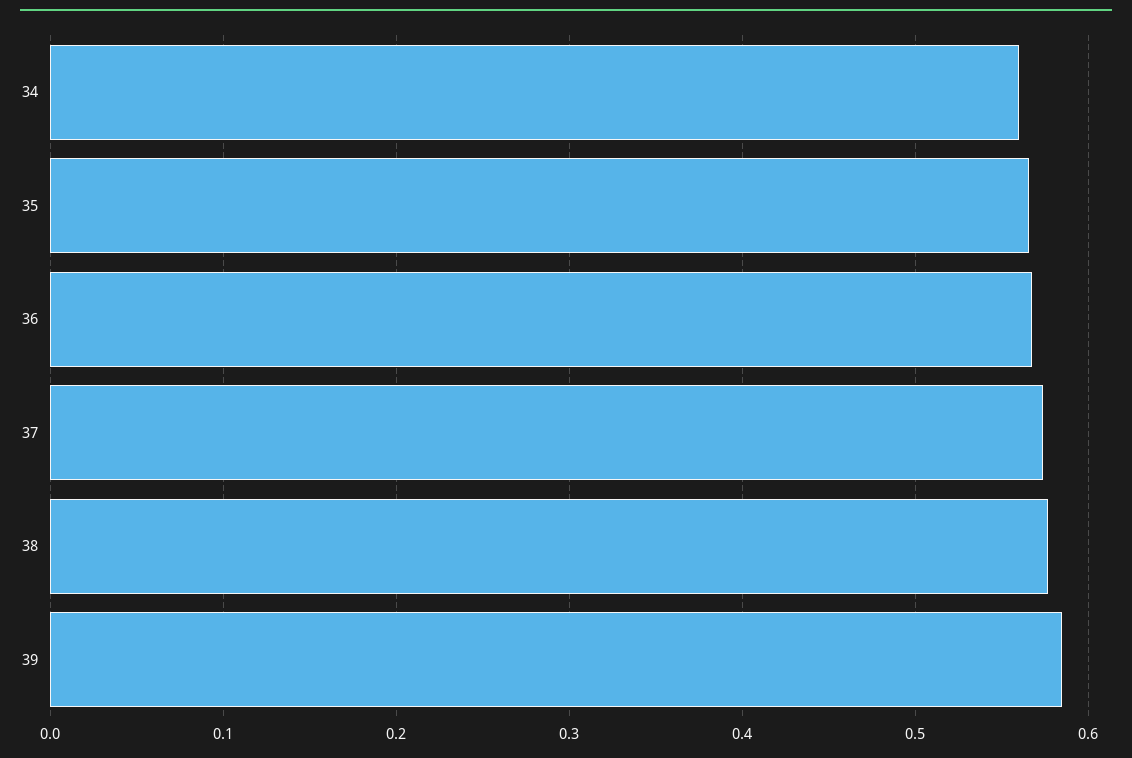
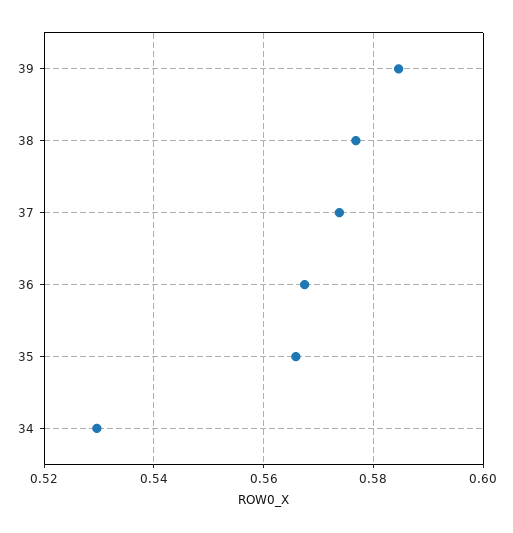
34: 0.56 -> 0.53

